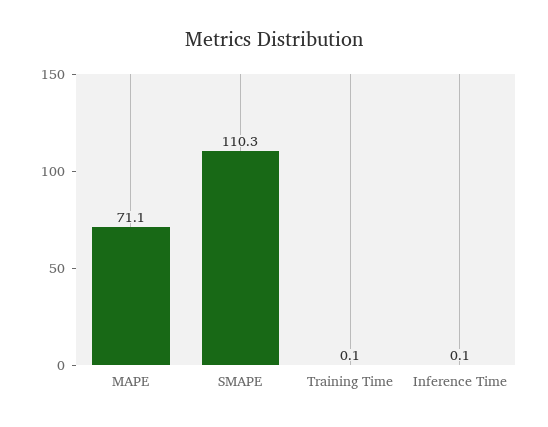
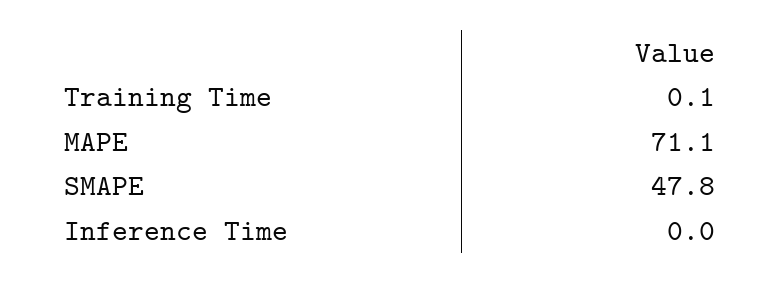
SMAPE: 110.3 -> 47.8
Inference Time: 0.1 -> 0

